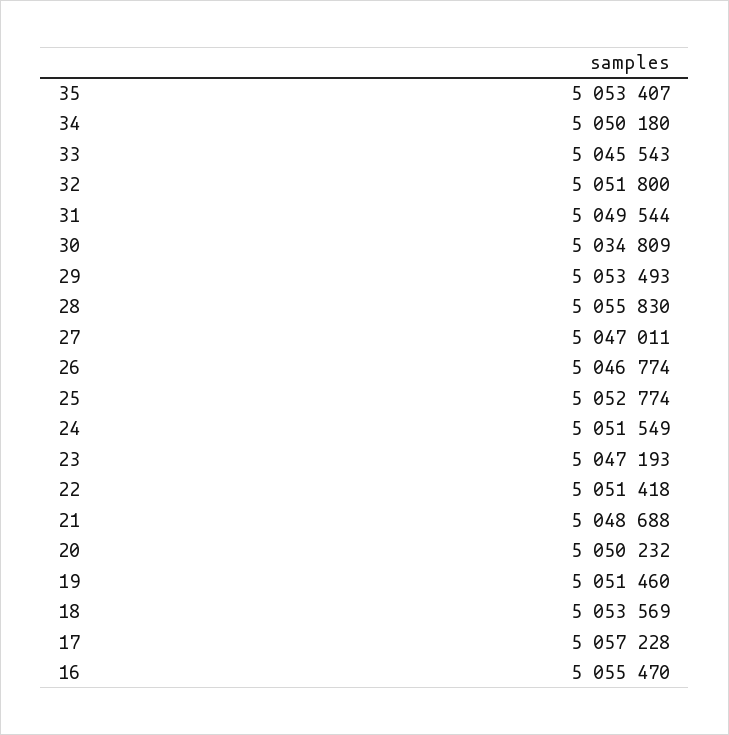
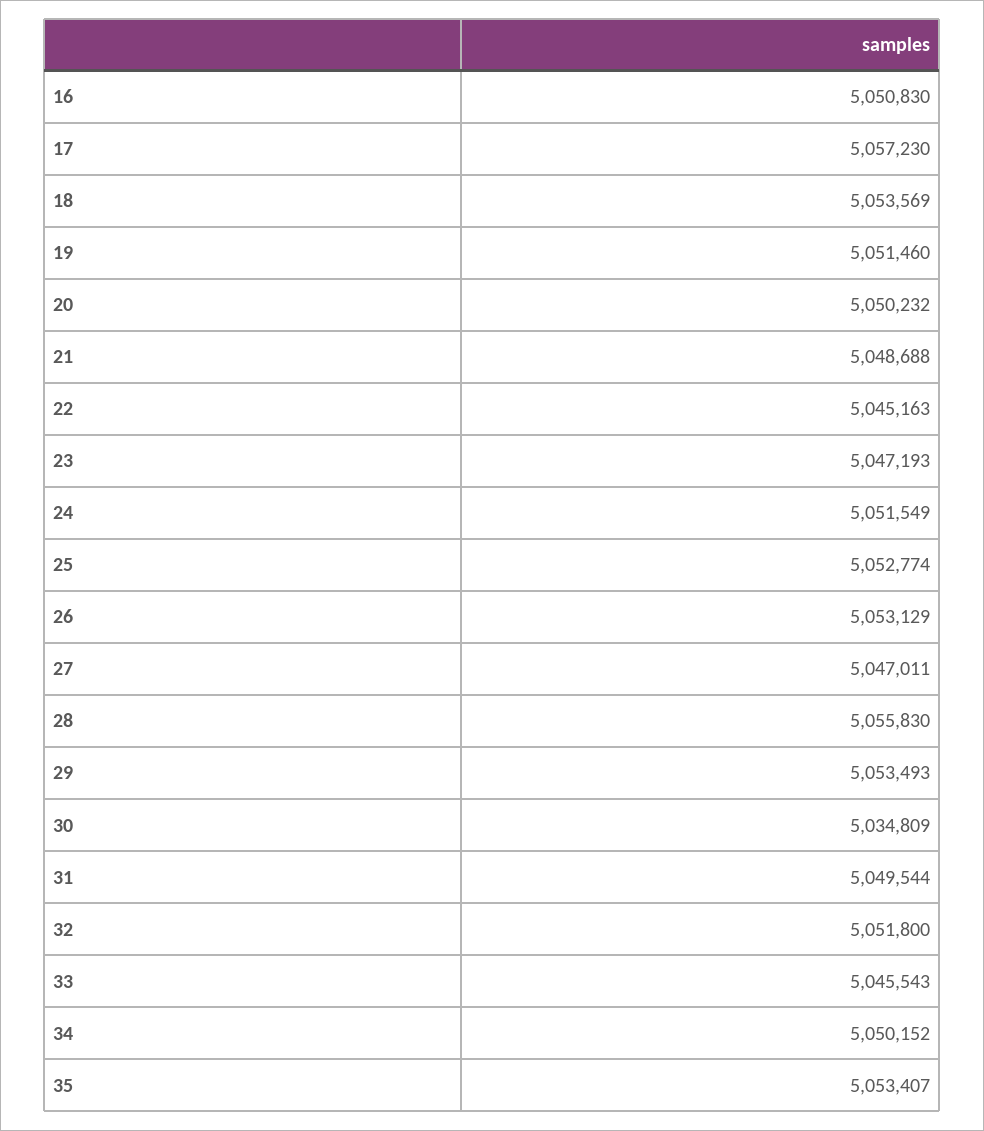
34: 5050180 -> 5050152
26: 5046774 -> 5053129
22: 5051418 -> 5045163
17: 5057228 -> 5057230
16: 5055470 -> 5050830

